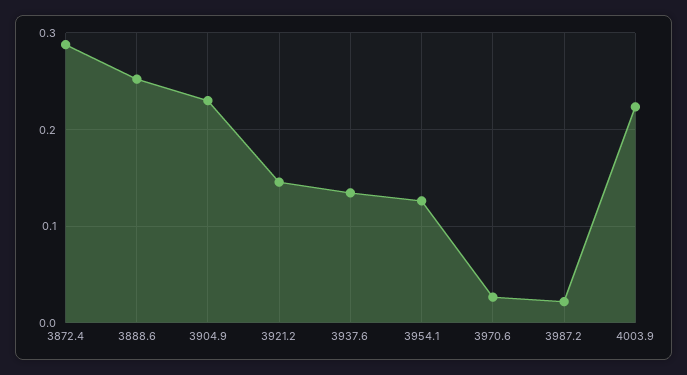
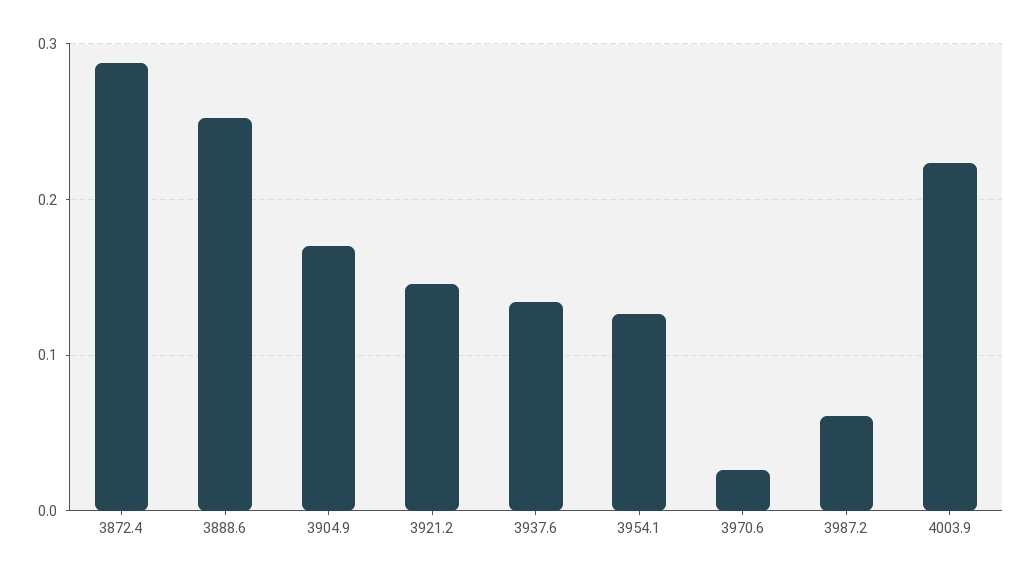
3904.9: 0.23 -> 0.17
3987.2: 0.02 -> 0.06

